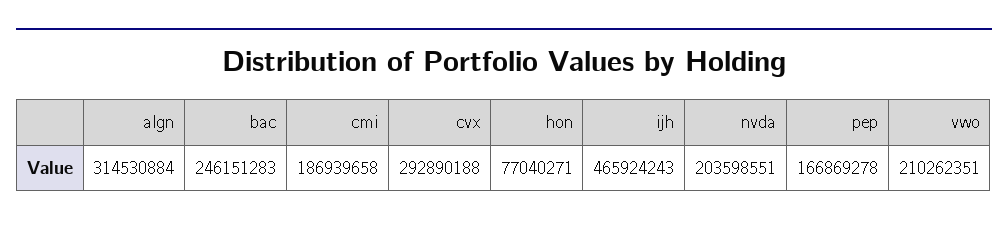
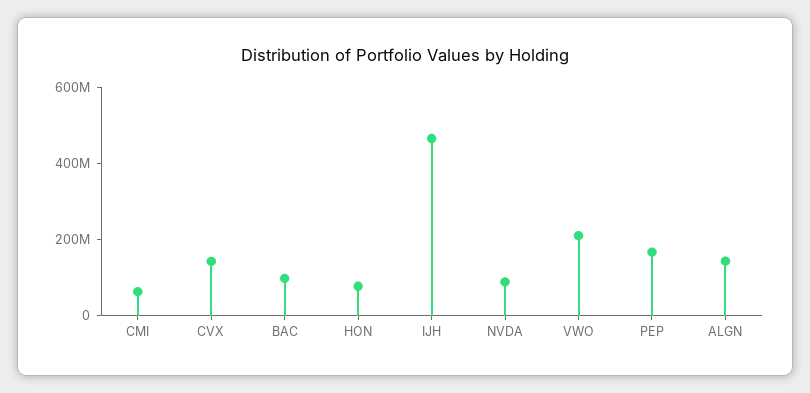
algn: 314530884 -> 150000000
bac: 246151283 -> 100000000
cmi: 186939658 -> 50000000
cvx: 292890188 -> 150000000
nvda: 203598551 -> 100000000

